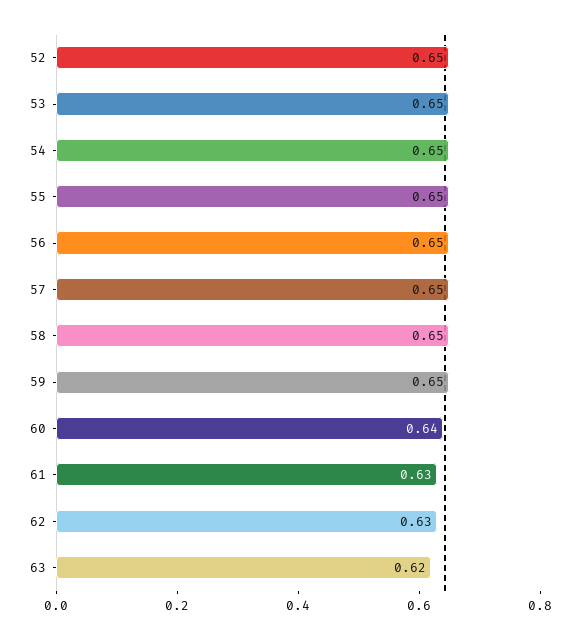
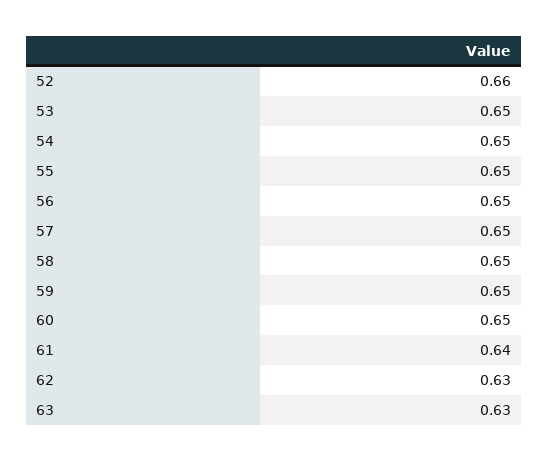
52: 0.65 -> 0.66
60: 0.64 -> 0.65
61: 0.63 -> 0.64
63: 0.62 -> 0.63

